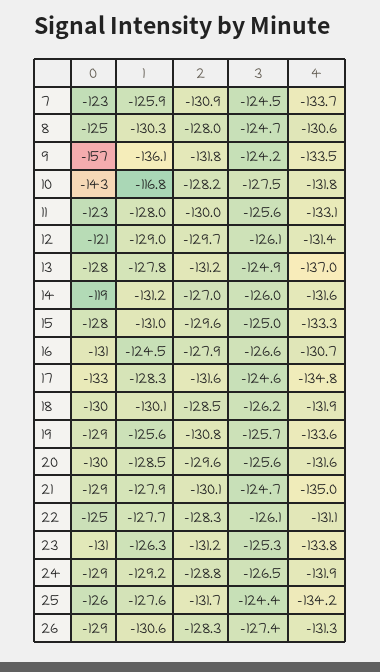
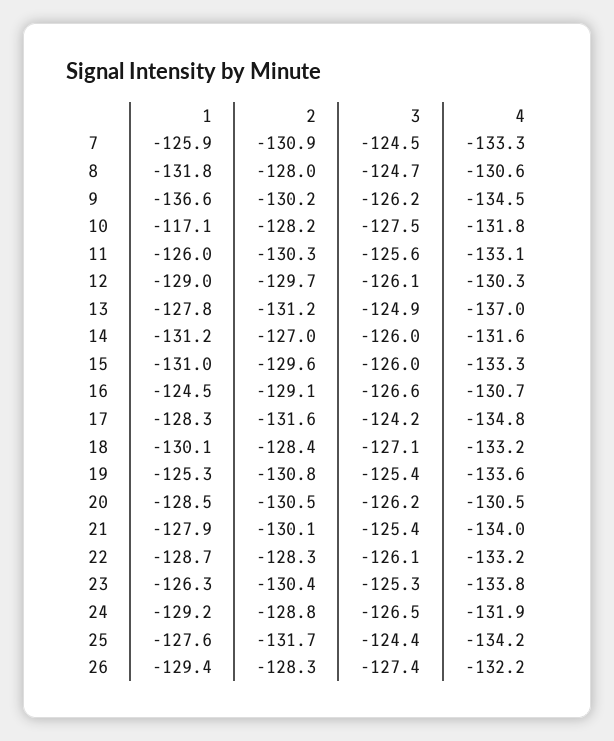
0, 7: -123 -> none
4, 7: -133.7 -> -133.3
0, 8: -125 -> none
1, 8: -130.3 -> -131.8
0, 9: -157 -> none
1, 9: -136.1 -> -136.6
2, 9: -131.8 -> -130.2
3, 9: -124.2 -> -126.2
4, 9: -133.5 -> -134.5
0, 10: -143 -> none
1, 10: -116.8 -> -117.1
0, 11: -123 -> none
1, 11: -128 -> -126
2, 11: -130 -> -130.3
0, 12: -121 -> none
4, 12: -131.4 -> -130.3
0, 13: -128 -> none
0, 14: -119 -> none
0, 15: -128 -> none
3, 15: -125 -> -126
0, 16: -131 -> none
2, 16: -127.9 -> -129.1
0, 17: -133 -> none
3, 17: -124.6 -> -124.2
0, 18: -130 -> none
2, 18: -128.5 -> -128.4
3, 18: -126.2 -> -127.1
4, 18: -131.9 -> -133.2
0, 19: -129 -> none
1, 19: -125.6 -> -125.3
3, 19: -125.7 -> -125.4
0, 20: -130 -> none
2, 20: -129.6 -> -130.5
3, 20: -125.6 -> -126.2
4, 20: -131.6 -> -130.5
0, 21: -129 -> none
3, 21: -124.7 -> -125.4
4, 21: -135 -> -134
0, 22: -125 -> none
1, 22: -127.7 -> -128.7
4, 22: -131.1 -> -133.2
0, 23: -131 -> none
2, 23: -131.2 -> -130.4
0, 24: -129 -> none
0, 25: -126 -> none
0, 26: -129 -> none
1, 26: -130.6 -> -129.4
4, 26: -131.3 -> -132.2

